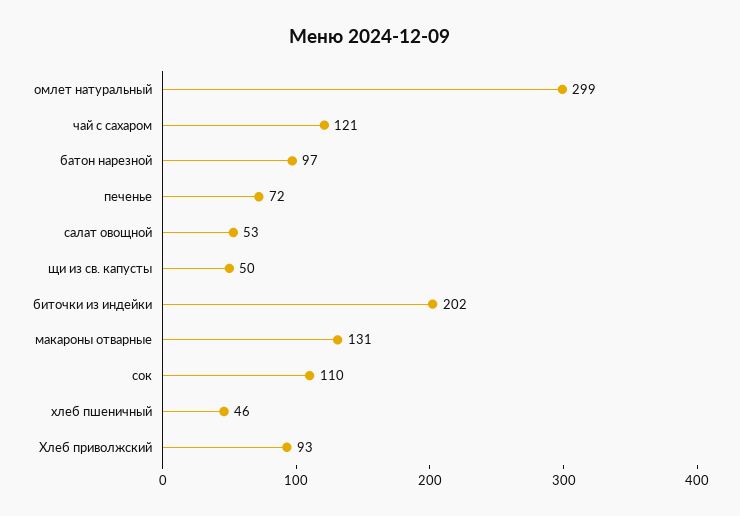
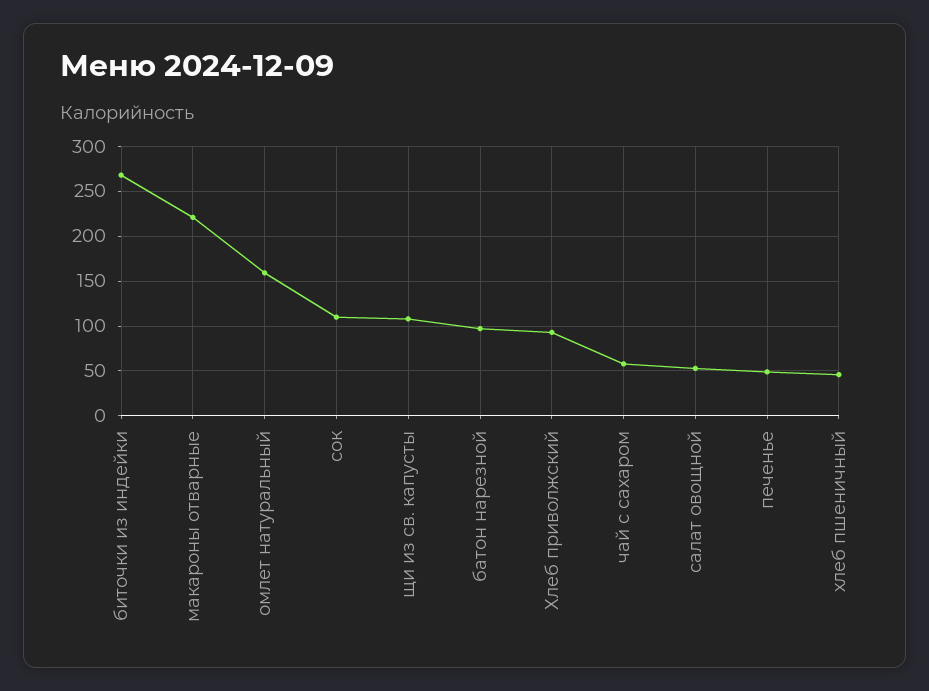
омлет натуральный: 299 -> 160
чай с сахаром: 121 -> 60
печенье: 72 -> 50
щи из св. капусты: 50 -> 110
биточки из индейки: 202 -> 270
макароны отварные: 131 -> 220

